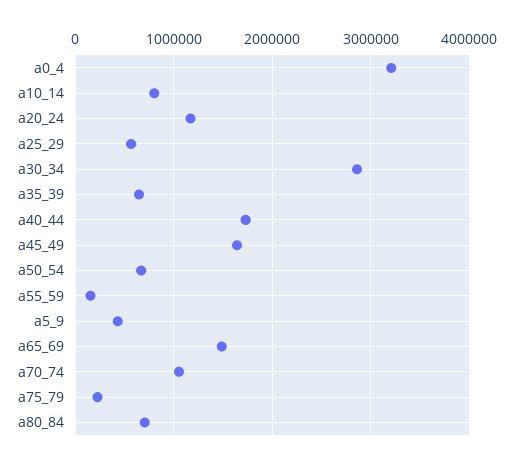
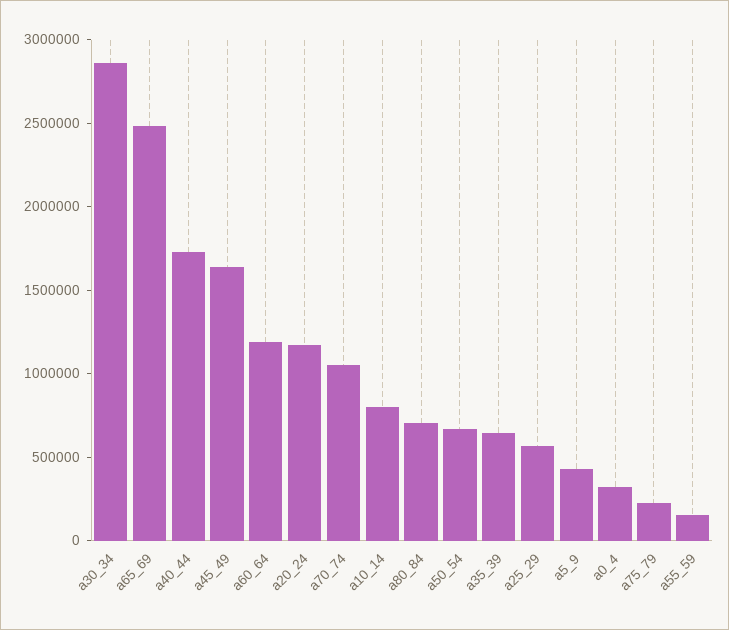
a0_4: 3200000 -> 300000
a65_69: 1500000 -> 2500000
a60_64: none -> 1200000

